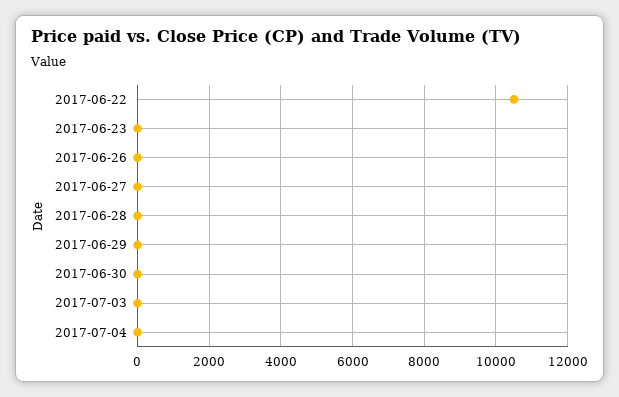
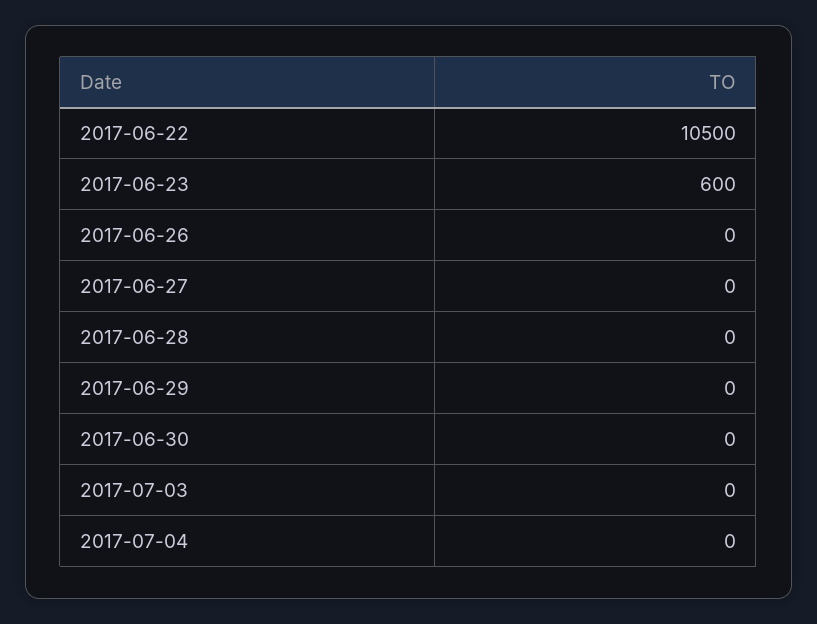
2017-06-23: 0 -> 600

